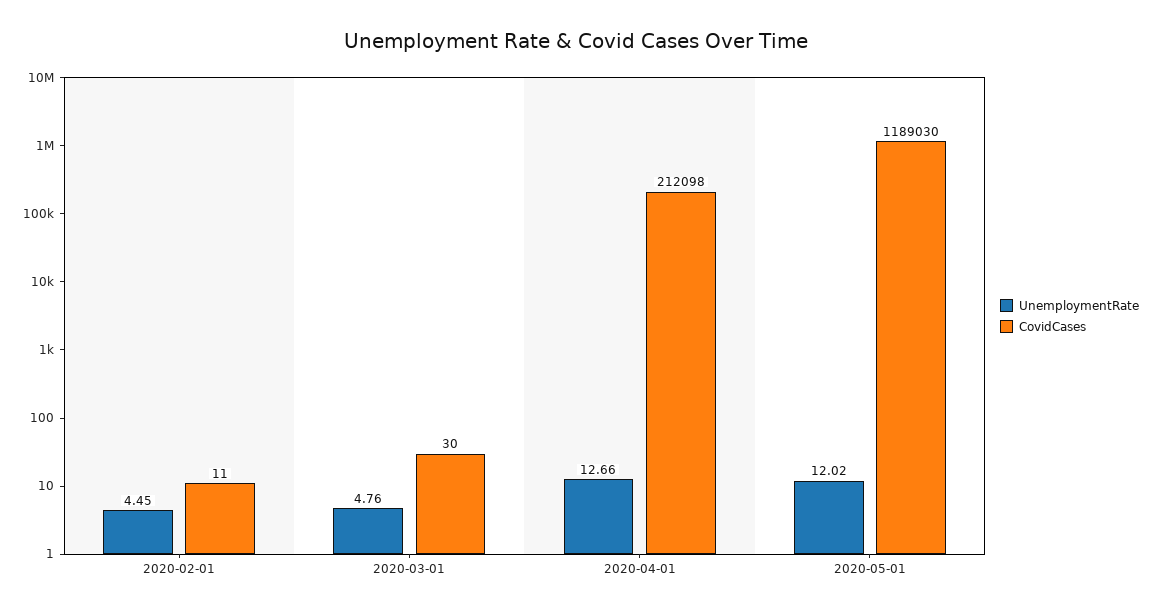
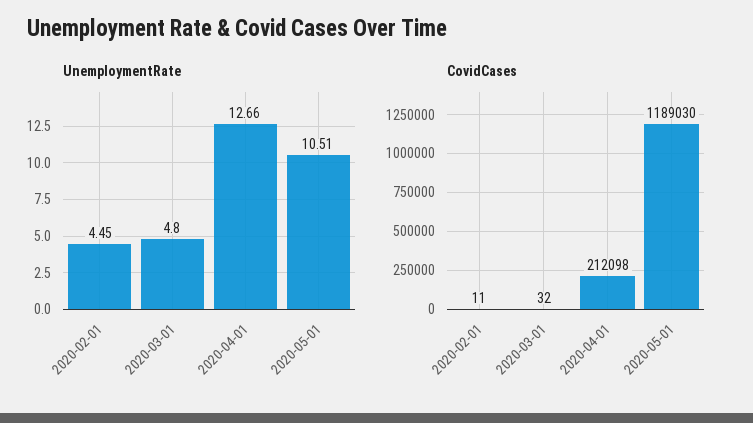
UnemploymentRate, 2020-03-01: 4.76 -> 4.8
CovidCases, 2020-03-01: 30 -> 32
UnemploymentRate, 2020-05-01: 12.02 -> 10.51

